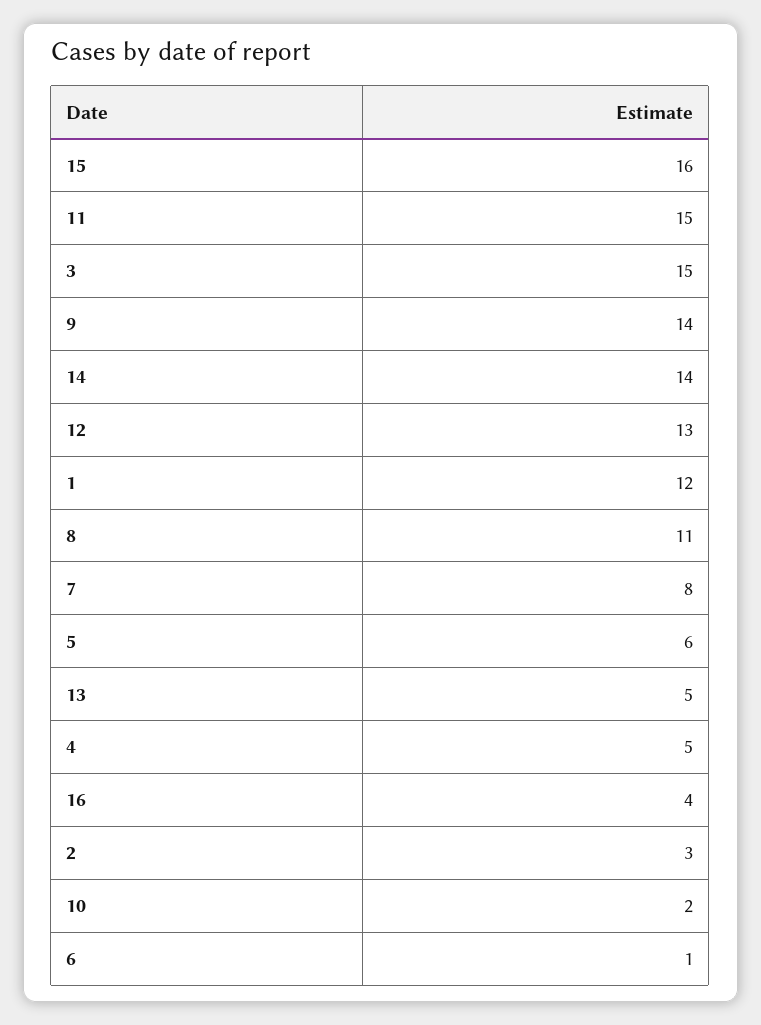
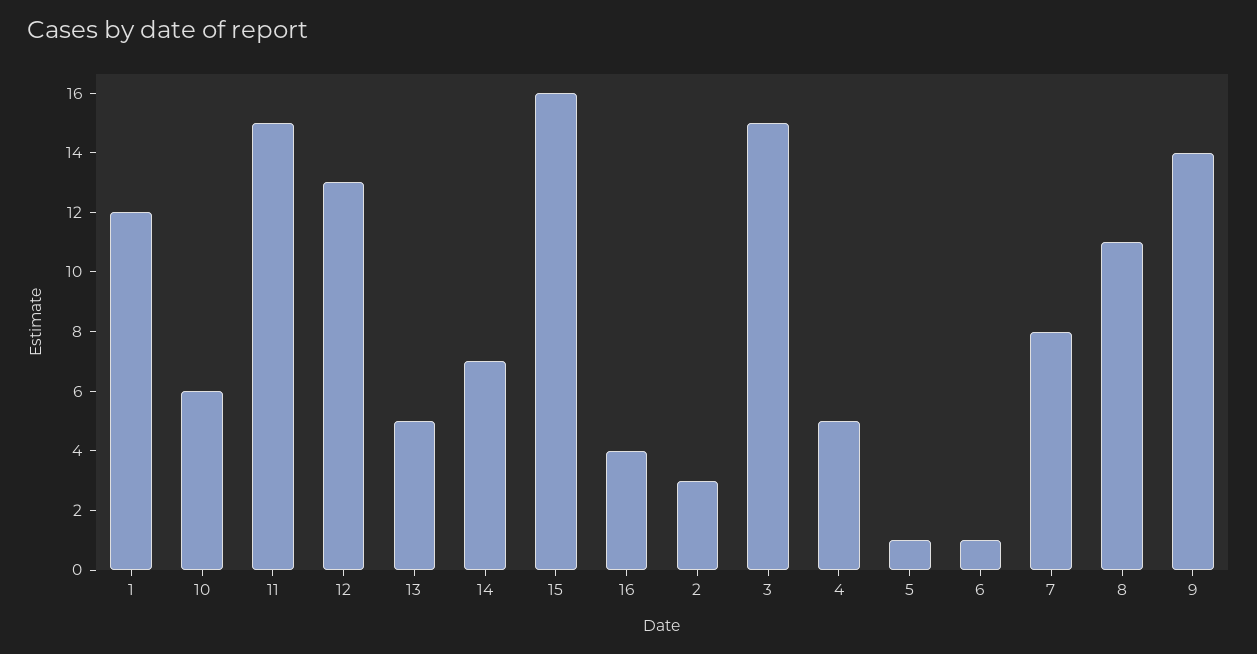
14: 14 -> 7
5: 6 -> 1
10: 2 -> 6

